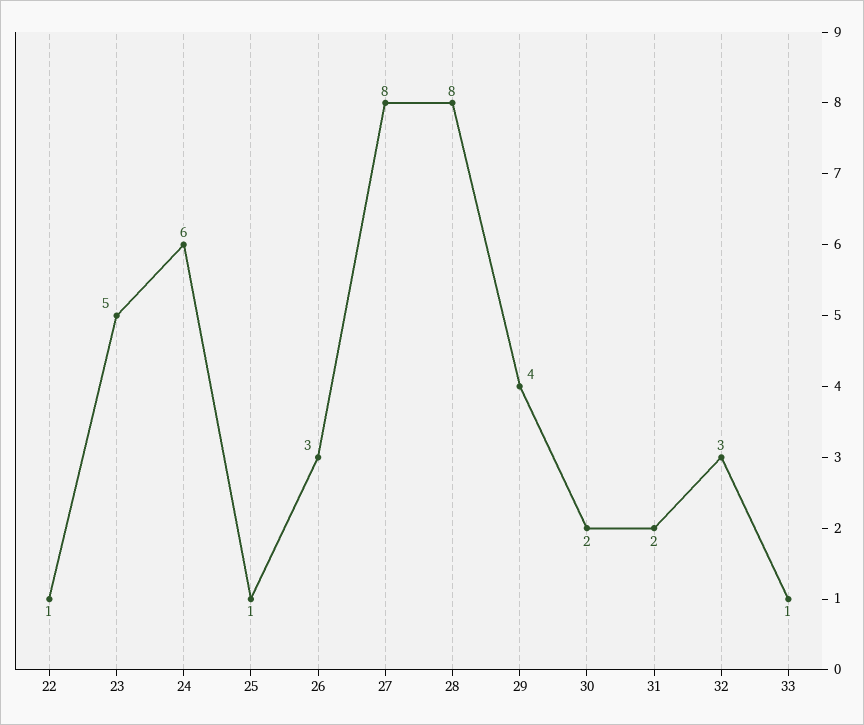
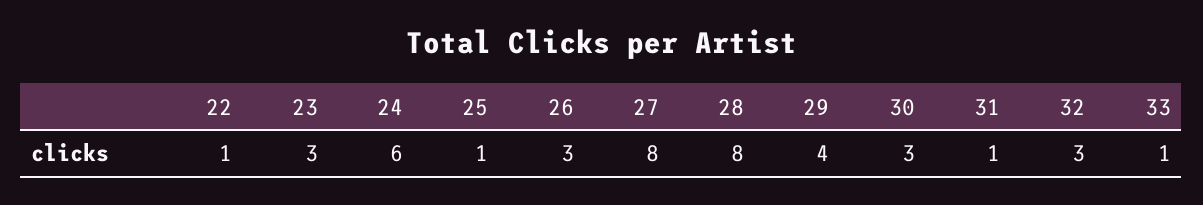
23: 5 -> 3
30: 2 -> 3
31: 2 -> 1

